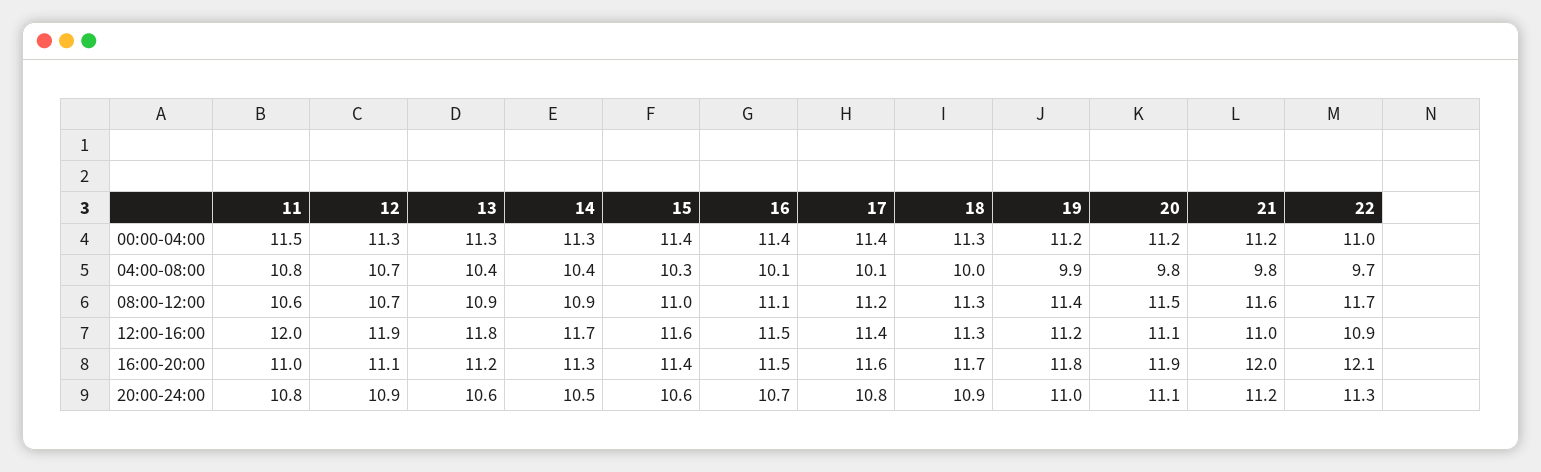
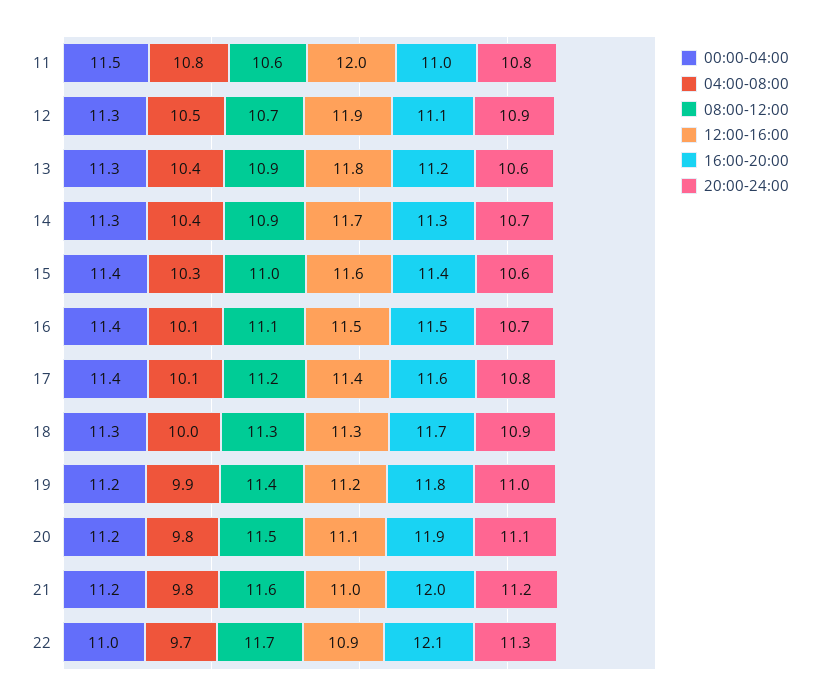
04:00-08:00, 12: 10.7 -> 10.5
20:00-24:00, 14: 10.5 -> 10.7

